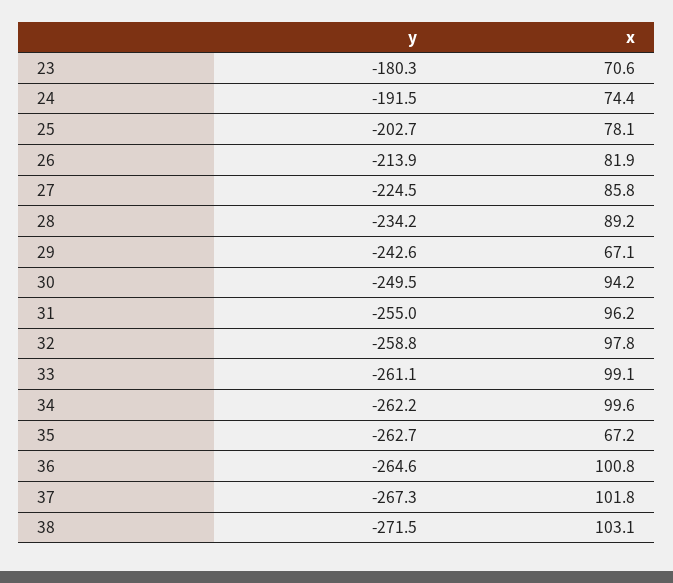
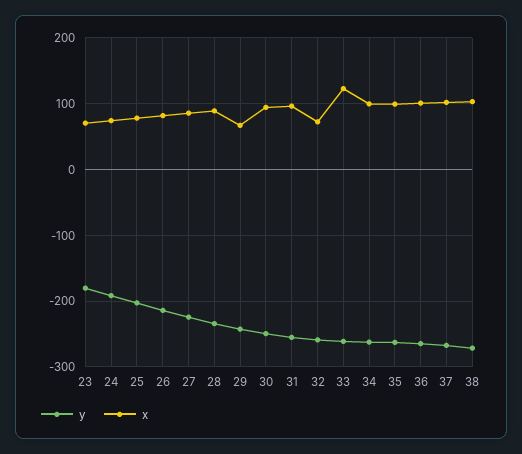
x, 32: 97.8 -> 70
x, 33: 99.1 -> 120
x, 35: 67.2 -> 100

